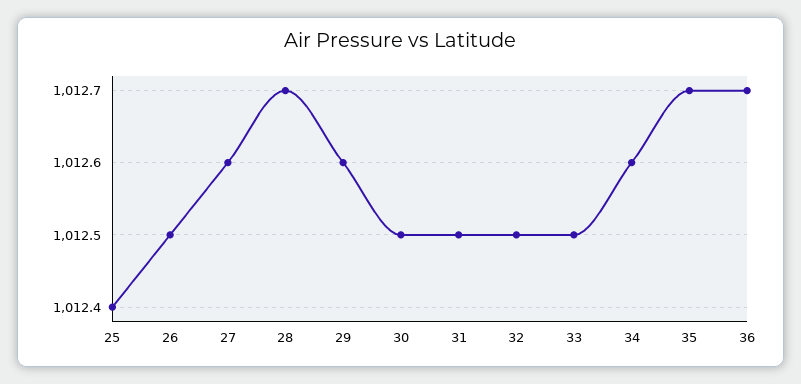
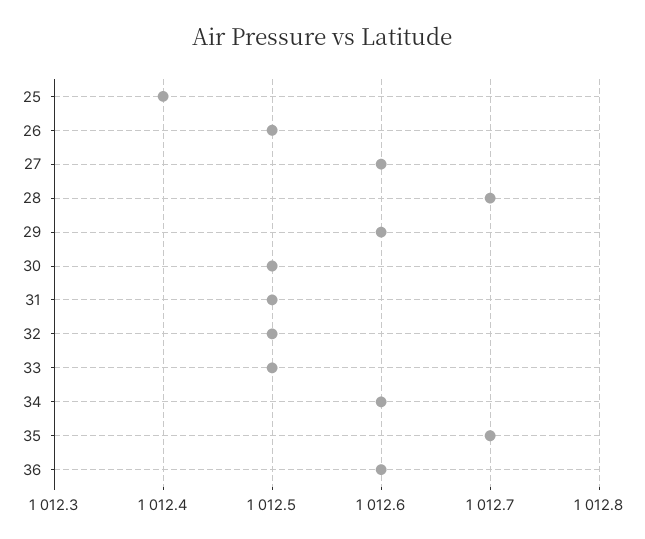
36: 1012.7 -> 1012.6

